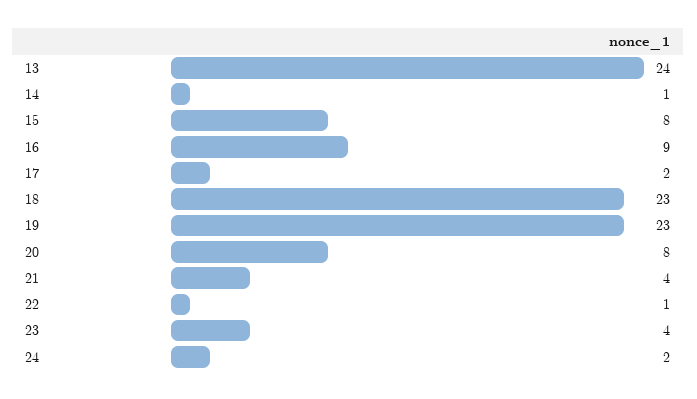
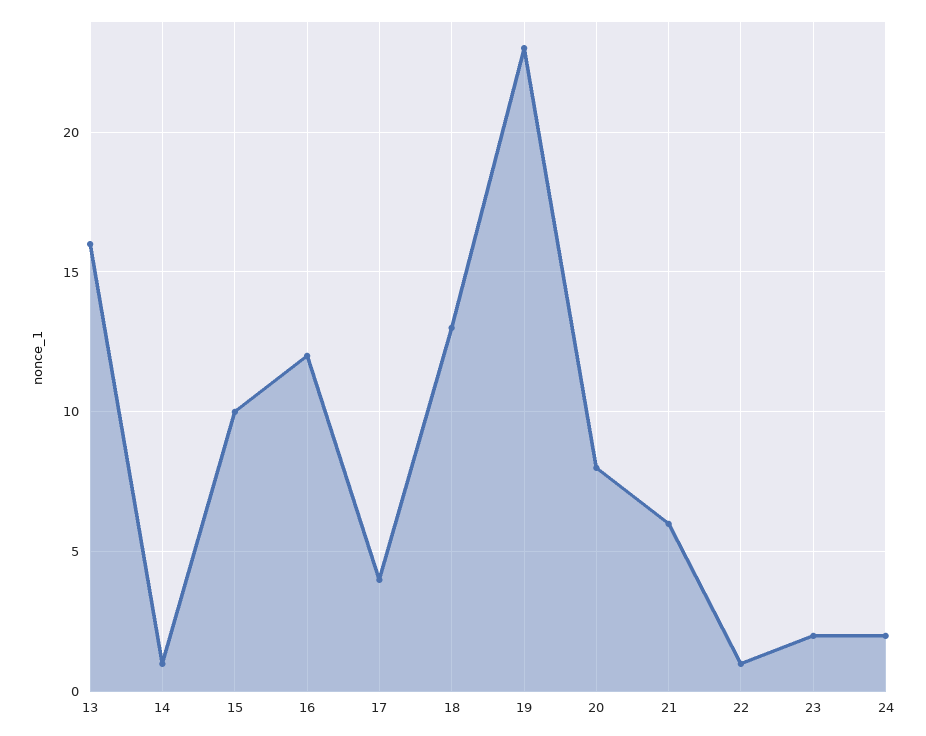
13: 24 -> 16
15: 8 -> 10
16: 9 -> 12
17: 2 -> 4
18: 23 -> 13
21: 4 -> 6
23: 4 -> 2

